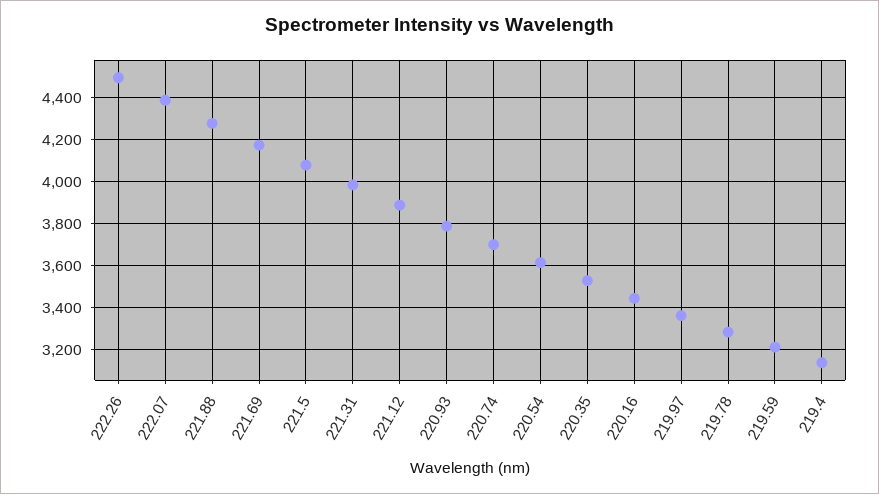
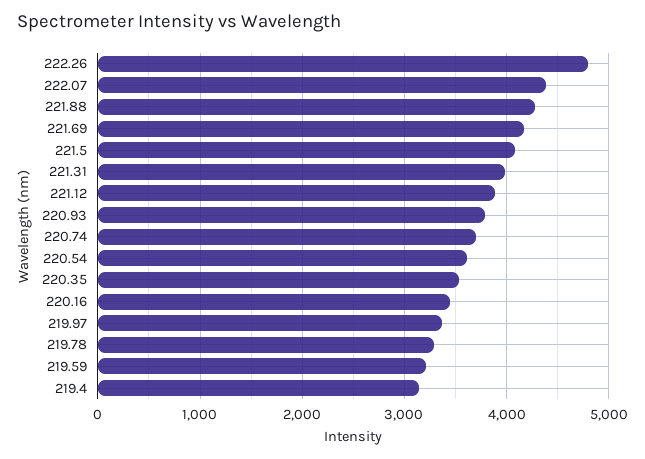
222.26: 4500 -> 4800

